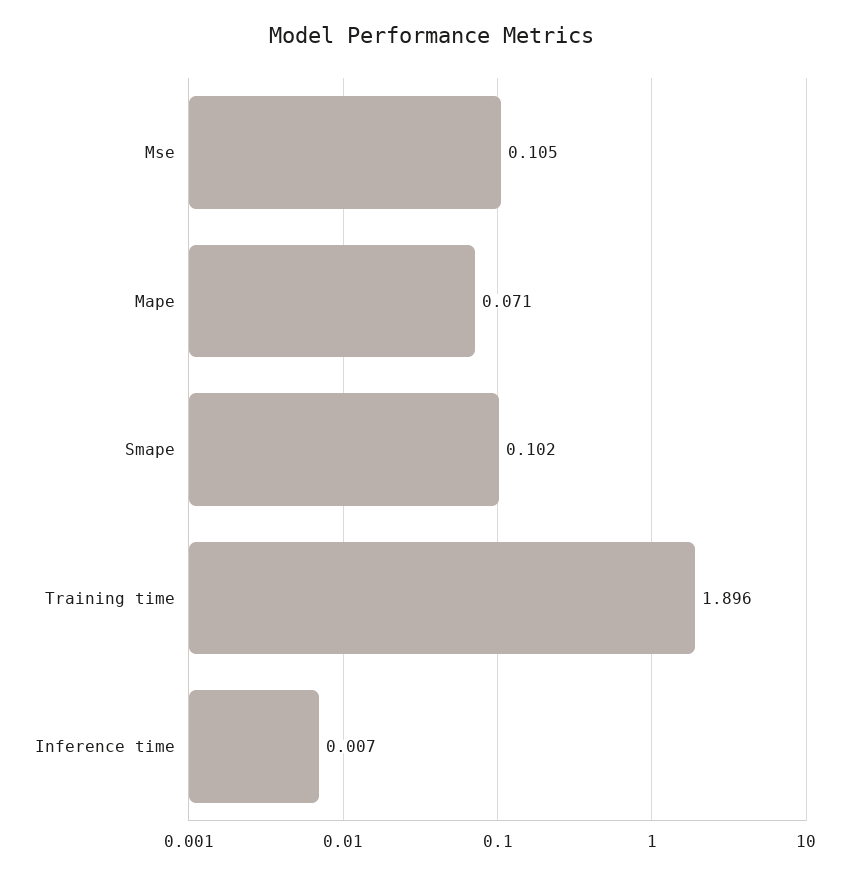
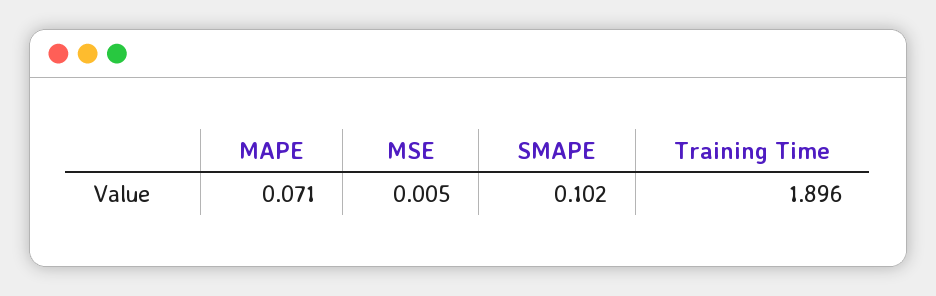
Mse: 0.105 -> 0.005
Inference time: 0.007 -> none

